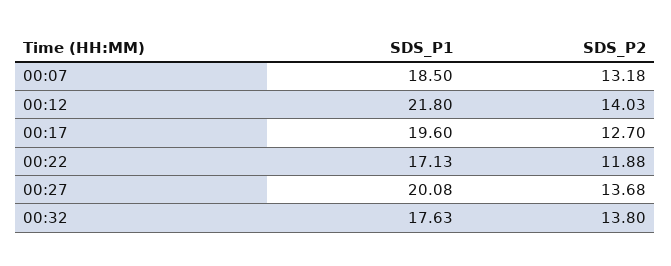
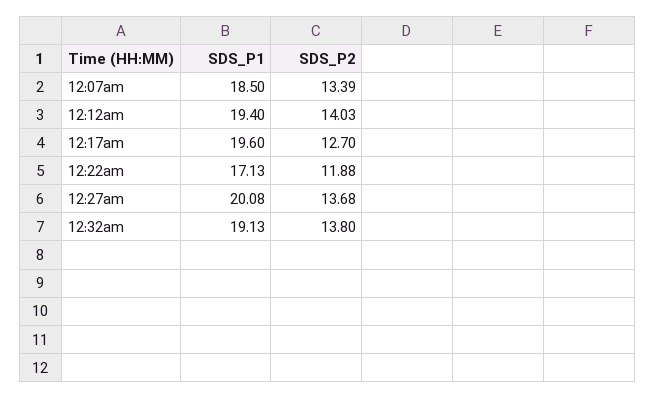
SDS_P2, 00:07: 13.18 -> 13.39
SDS_P1, 00:12: 21.8 -> 19.4
SDS_P1, 00:32: 17.63 -> 19.13

